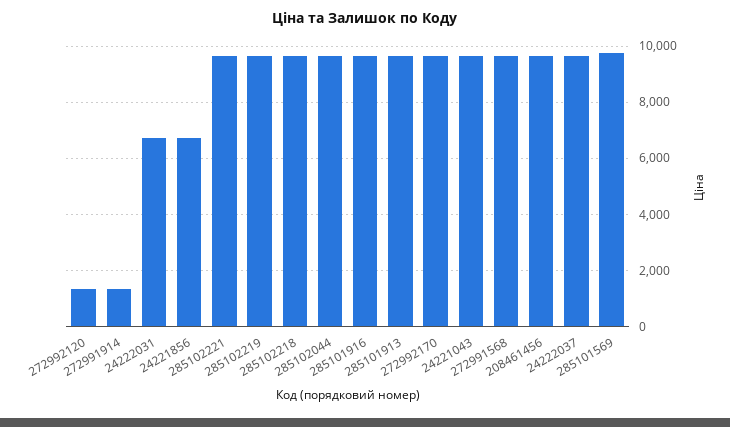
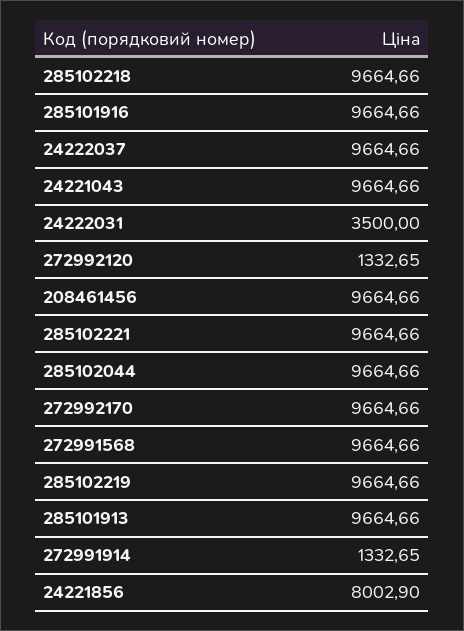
24222031: 6750 -> 3500
24221856: 6750 -> 8002.9
285101569: 9750 -> none

